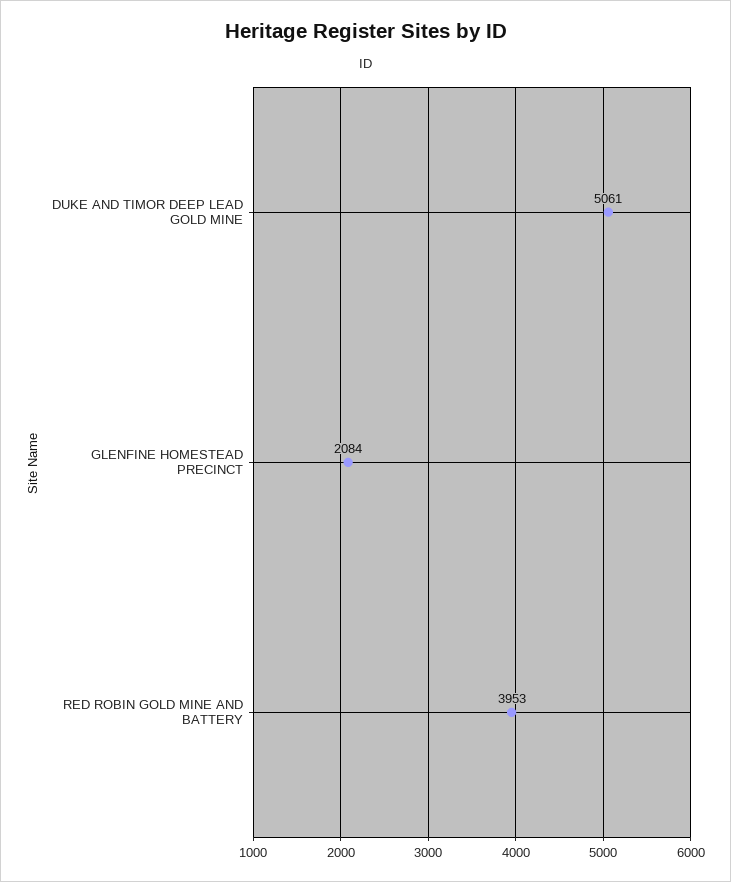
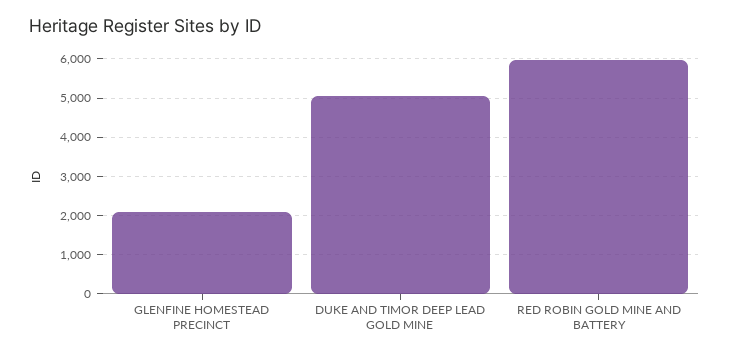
RED ROBIN GOLD MINE AND BATTERY: 3953 -> 6000

